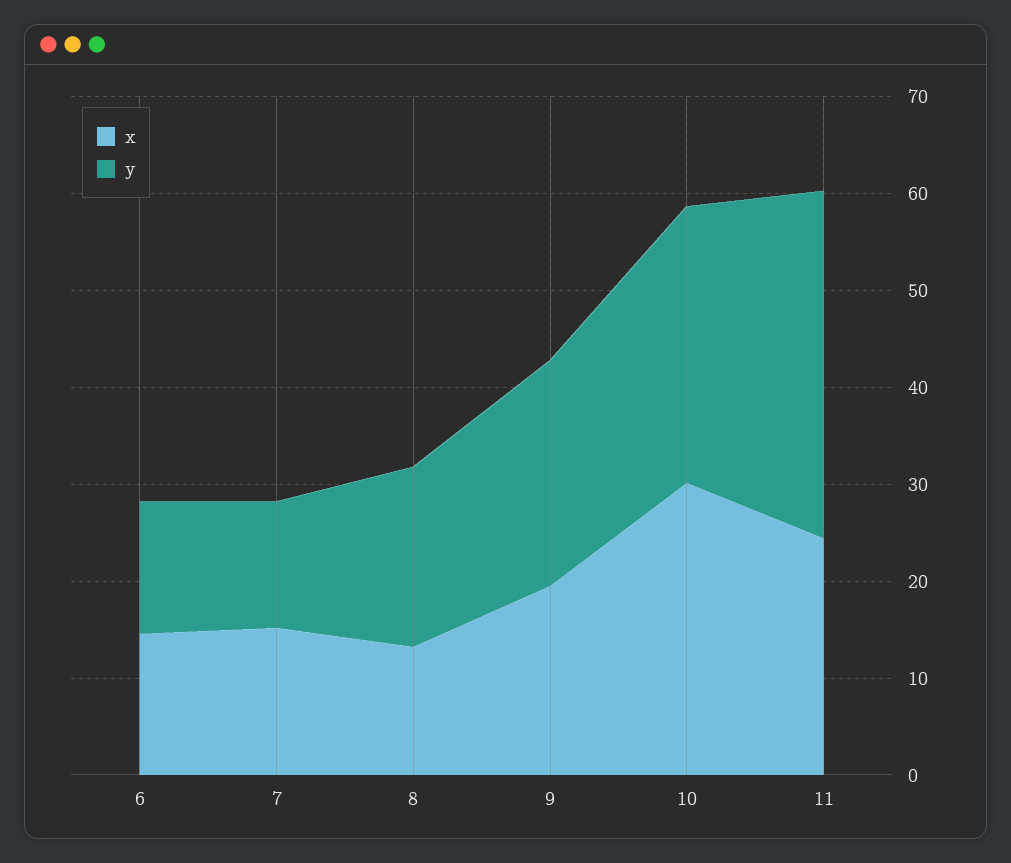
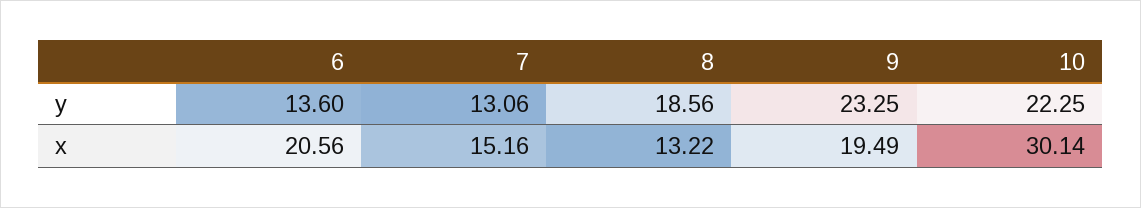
x, 6: 14 -> 20.56
y, 10: 28 -> 22.25
x, 11: 24 -> none
y, 11: 36 -> none

